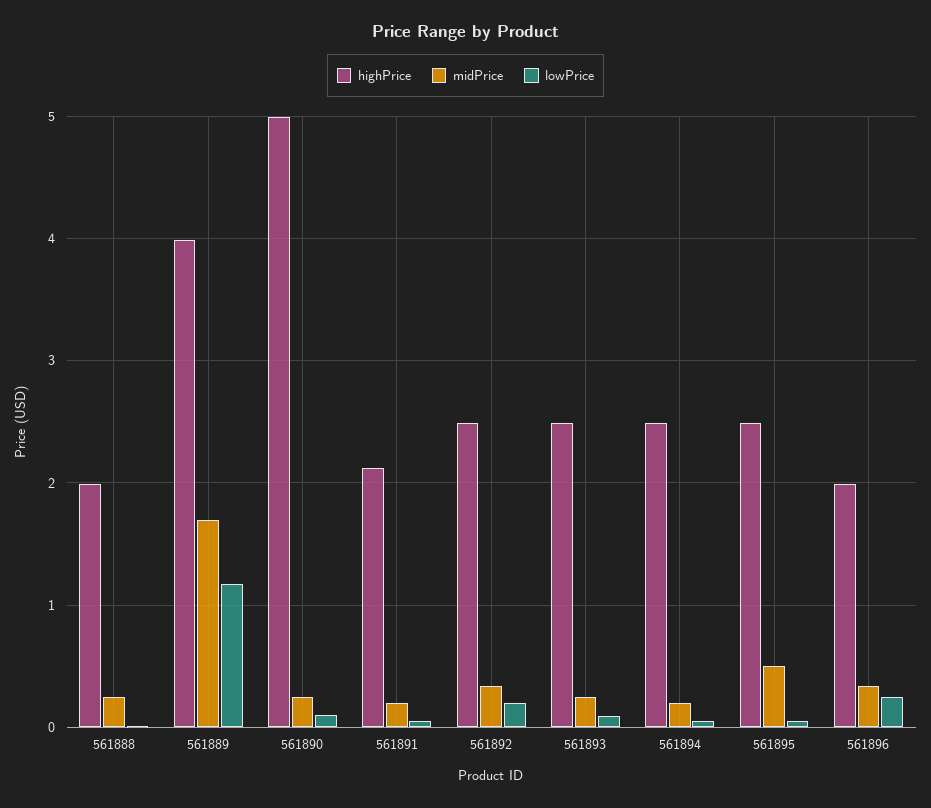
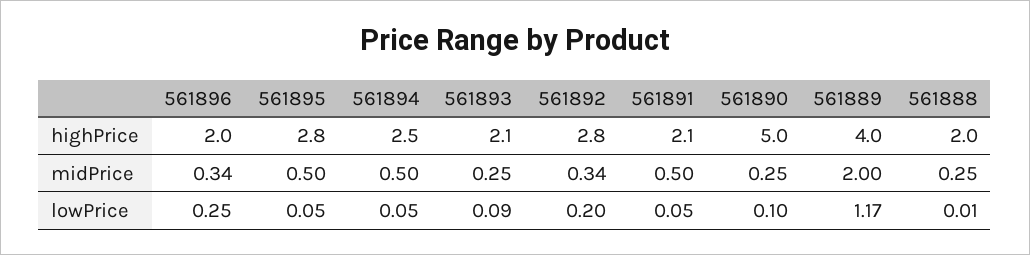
midPrice, 561889: 1.7 -> 2
midPrice, 561891: 0.2 -> 0.5
highPrice, 561892: 2.5 -> 2.8
highPrice, 561893: 2.5 -> 2.1
midPrice, 561894: 0.2 -> 0.5
highPrice, 561895: 2.5 -> 2.8

